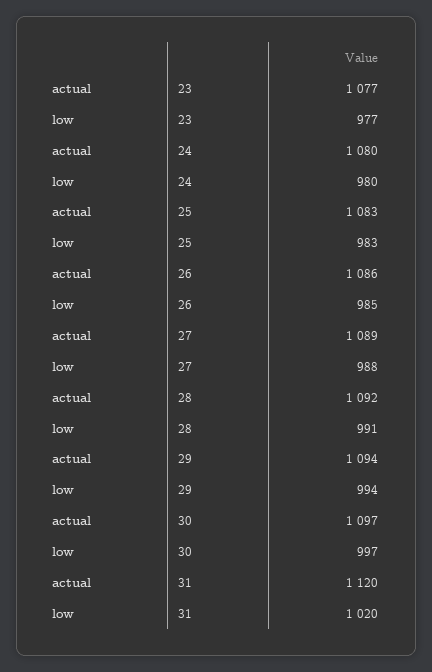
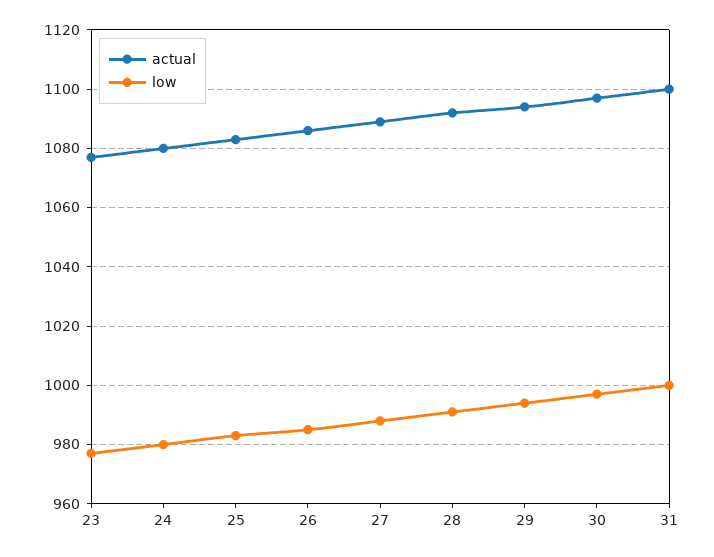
actual, 31: 1120 -> 1100
low, 31: 1020 -> 1000

